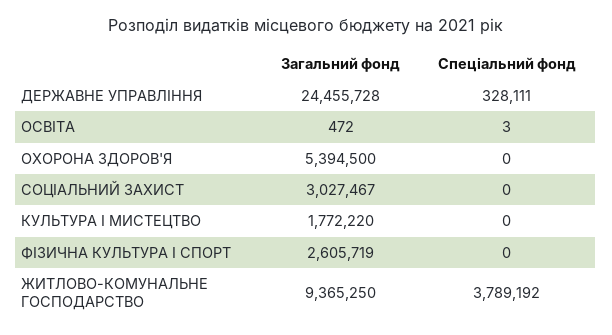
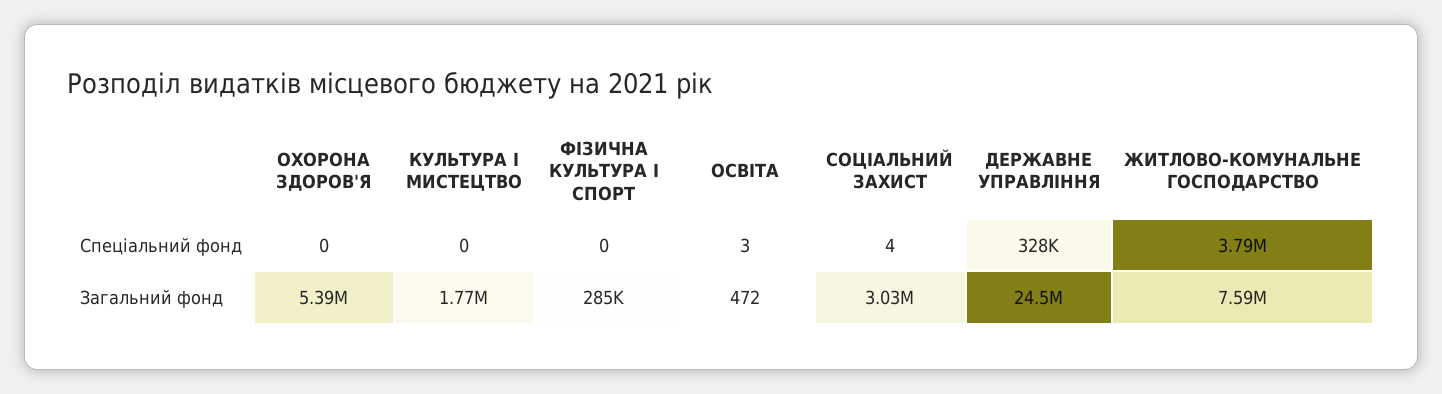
Спеціальний фонд, СОЦІАЛЬНИЙ ЗАХИСТ: 0 -> 4
Загальний фонд, ФІЗИЧНА КУЛЬТУРА І СПОРТ: 2605719 -> 285000
Загальний фонд, ЖИТЛОВО-КОМУНАЛЬНЕ ГОСПОДАРСТВО: 9365250 -> 7590000

